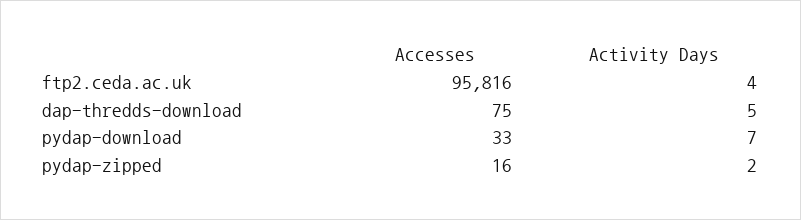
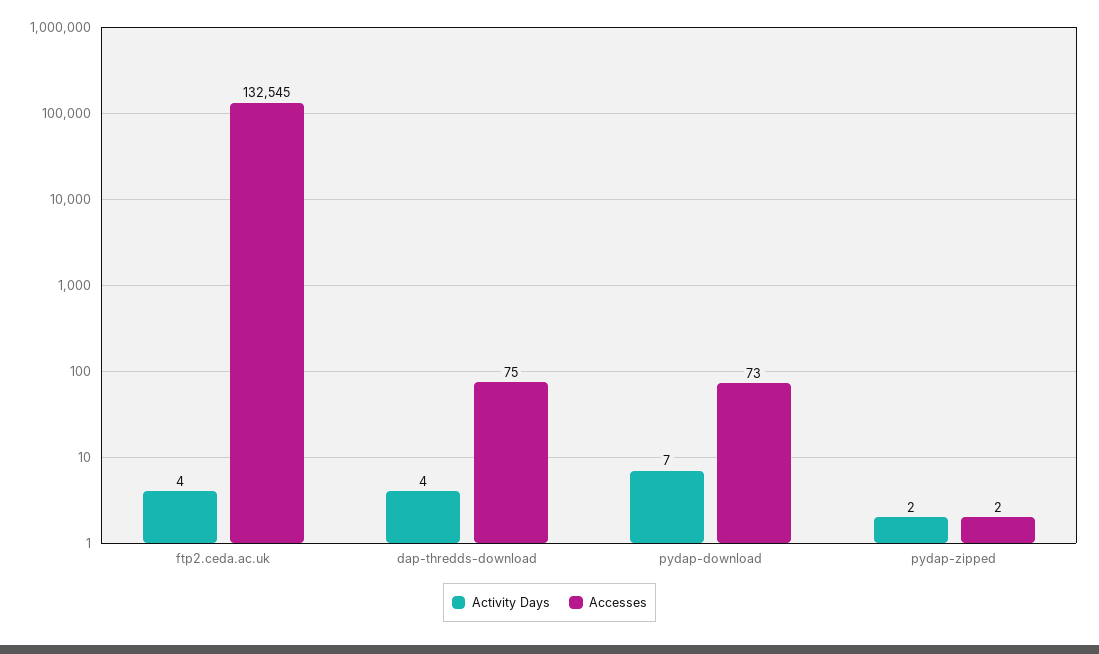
Accesses, ftp2.ceda.ac.uk: 95816 -> 132545
Activity Days, dap-thredds-download: 5 -> 4
Accesses, pydap-download: 33 -> 73
Accesses, pydap-zipped: 16 -> 2

